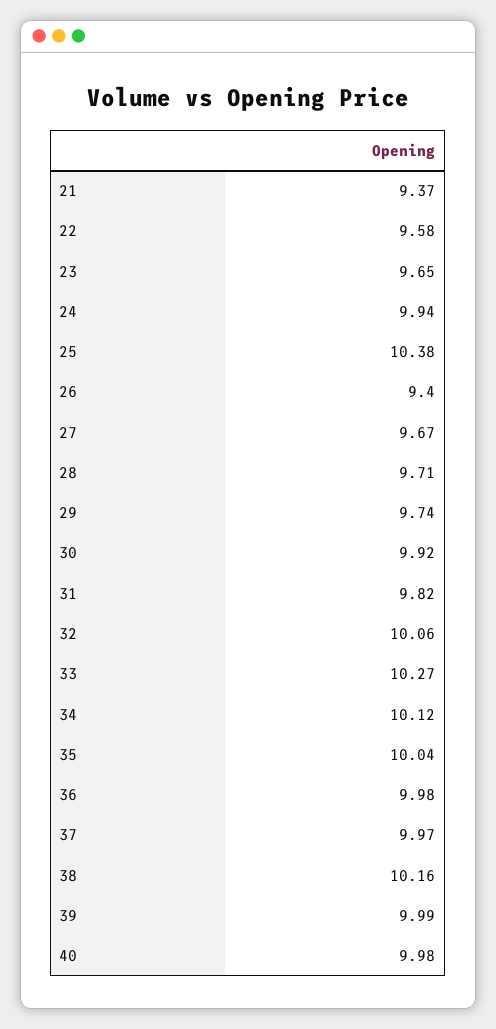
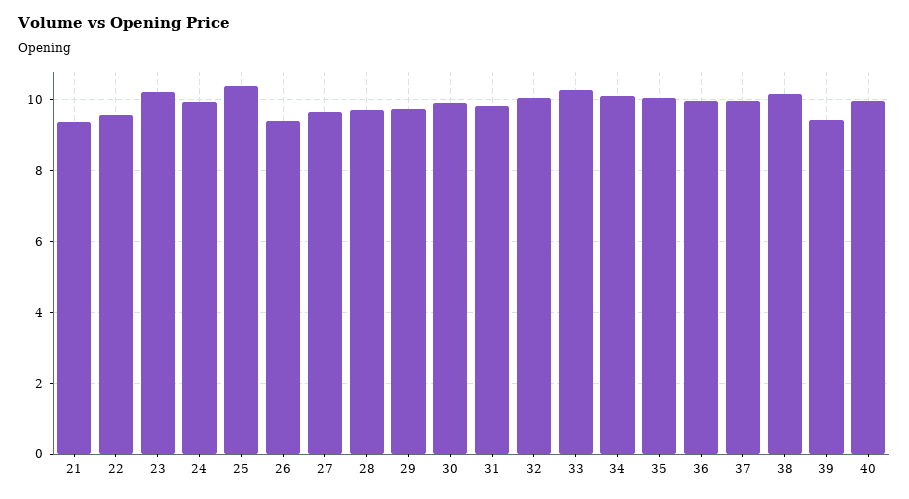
23: 9.65 -> 10.2
39: 9.99 -> 9.4

